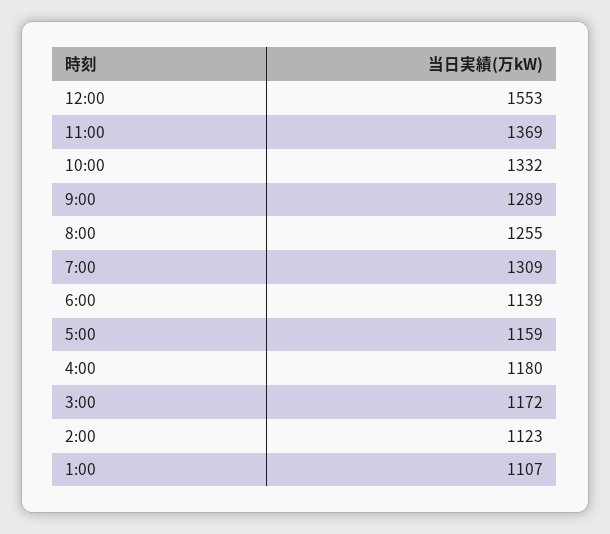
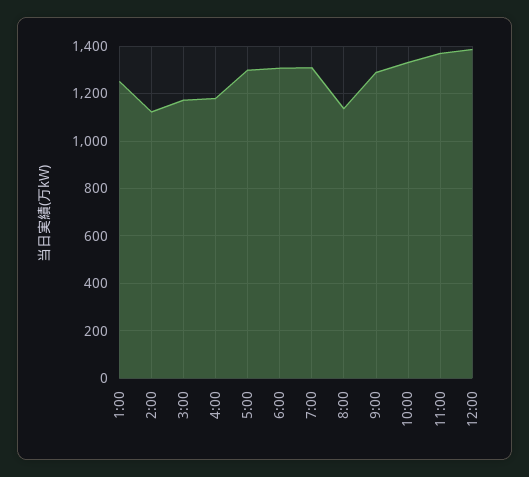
12:00: 1553 -> 1400
8:00: 1255 -> 1150
6:00: 1139 -> 1300
5:00: 1159 -> 1300
1:00: 1107 -> 1250

